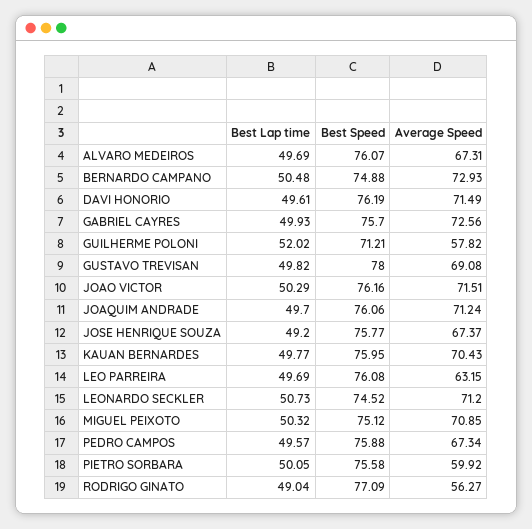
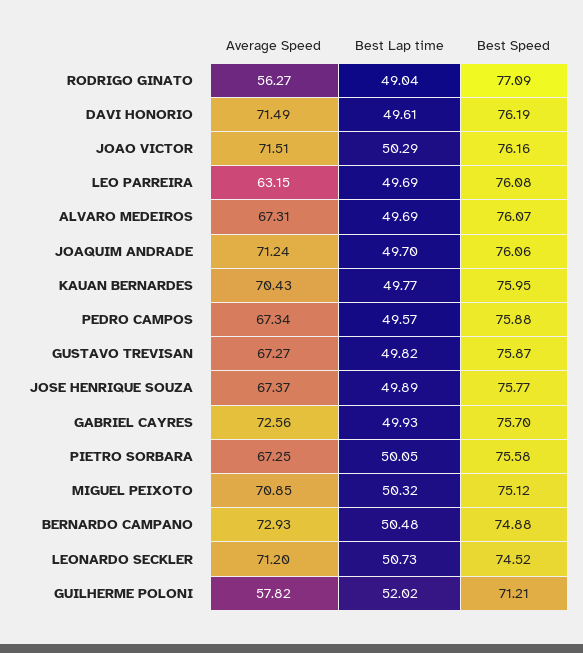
Best Speed, GUSTAVO TREVISAN: 78 -> 75.87
Average Speed, GUSTAVO TREVISAN: 69.08 -> 67.27
Best Lap time, JOSE HENRIQUE SOUZA: 49.2 -> 49.89
Average Speed, PIETRO SORBARA: 59.92 -> 67.25

